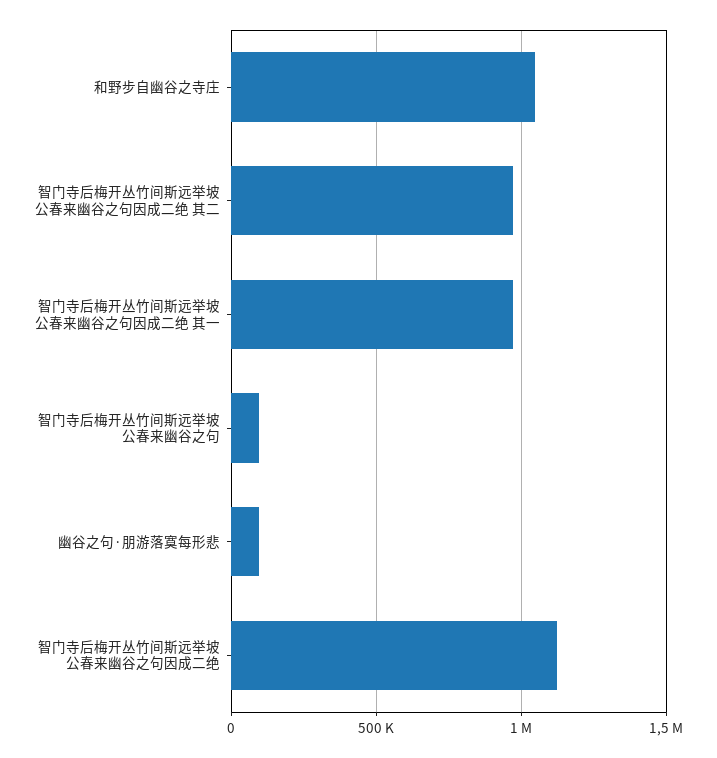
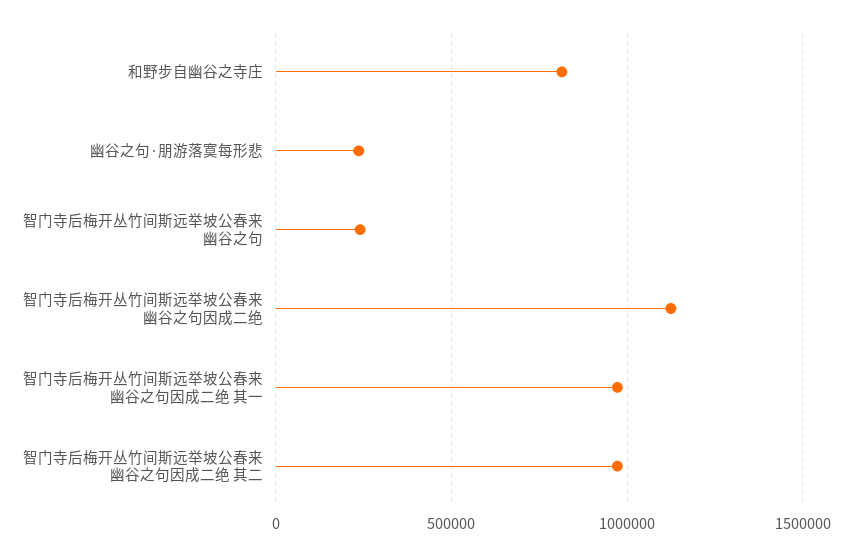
和野步自幽谷之寺庄: 1050000 -> 800000
智门寺后梅开丛竹间斯远举坡公春来幽谷之句: 100000 -> 250000
幽谷之句·朋游落寞每形悲: 100000 -> 250000

